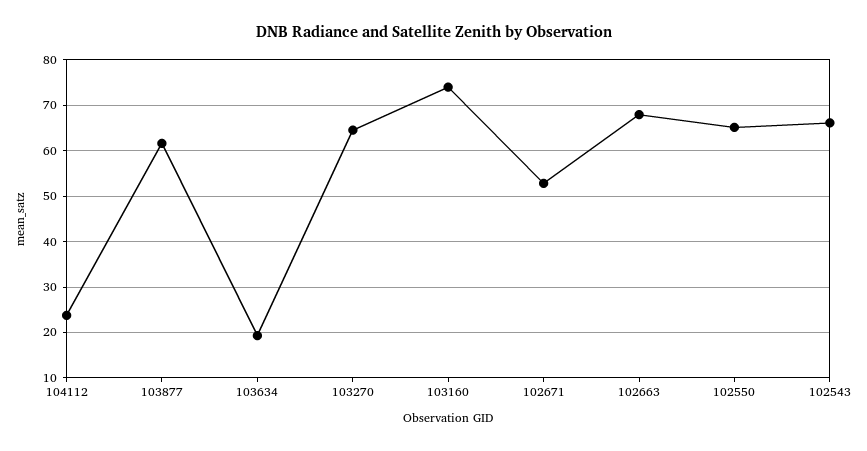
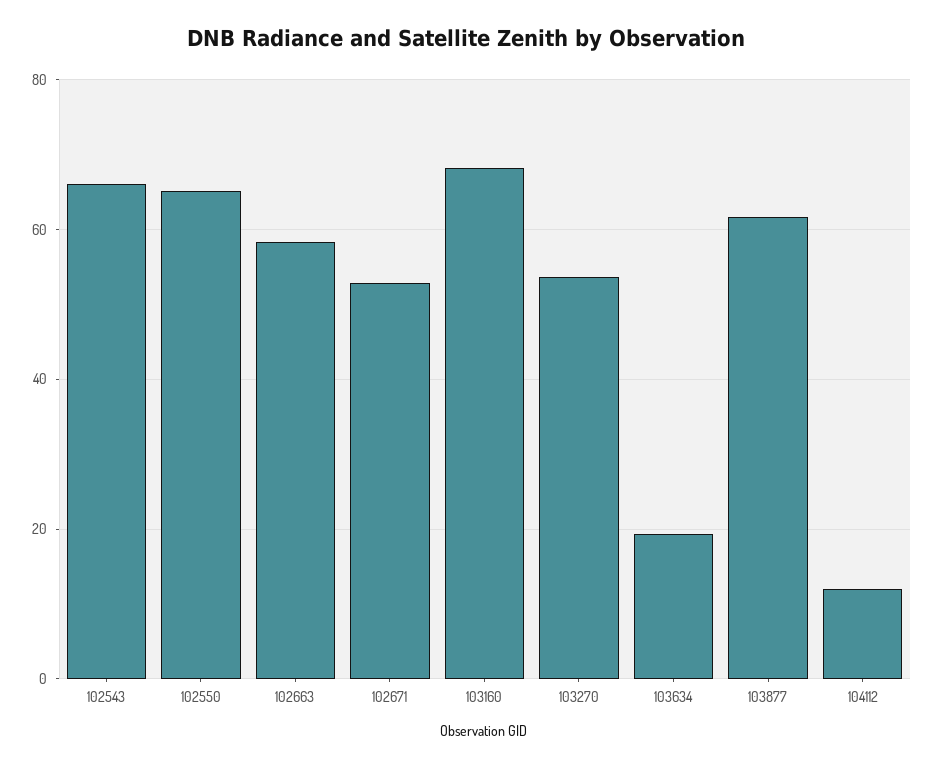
104112: 24 -> 12
103270: 64 -> 54
103160: 74 -> 68
102663: 68 -> 58

